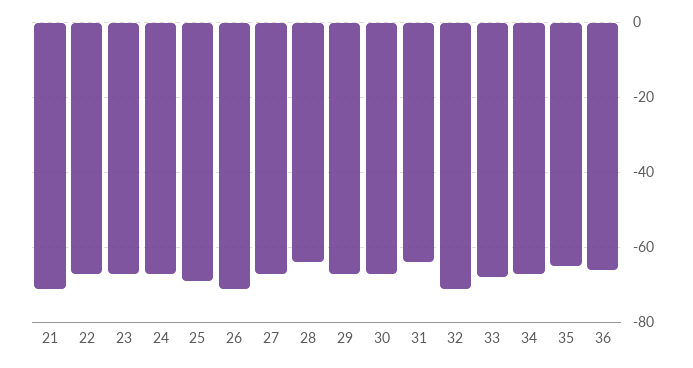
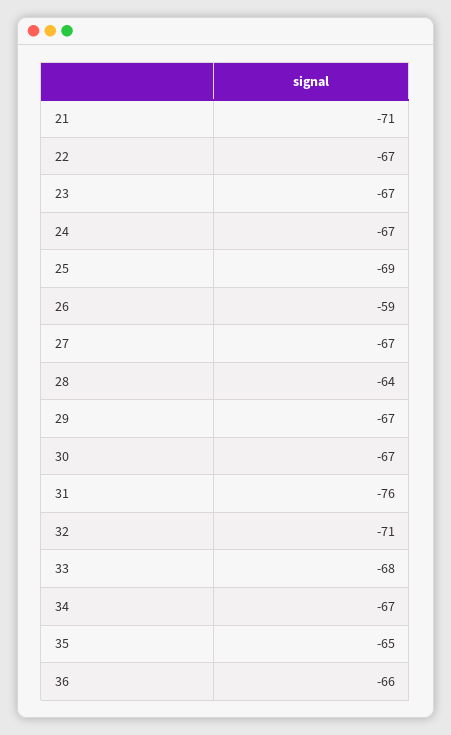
26: -70 -> -59
31: -65 -> -76

